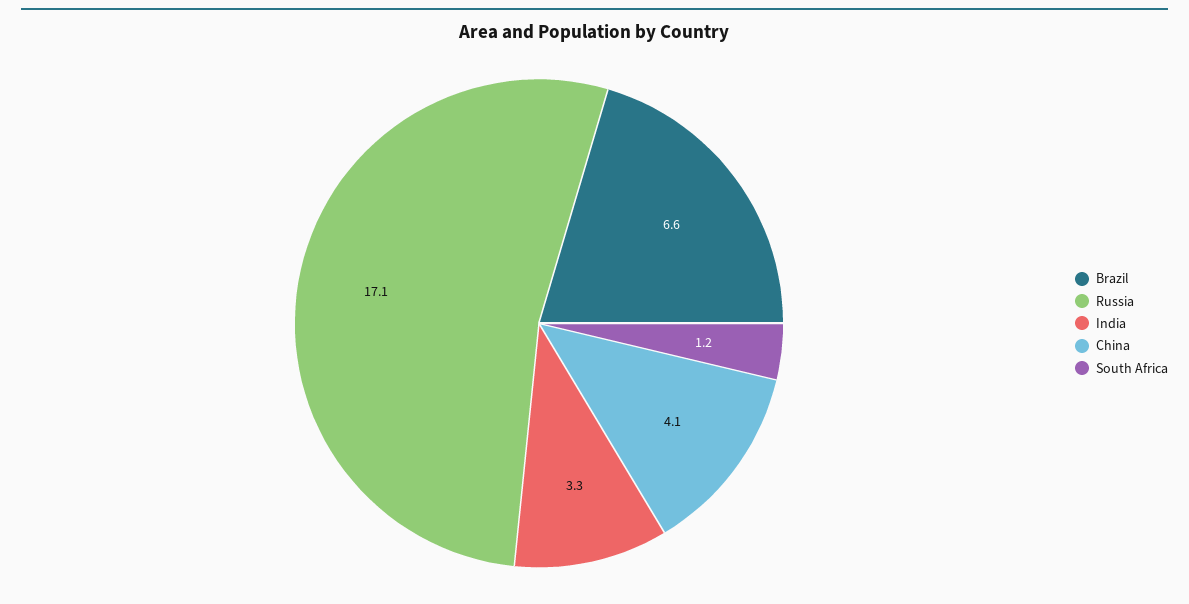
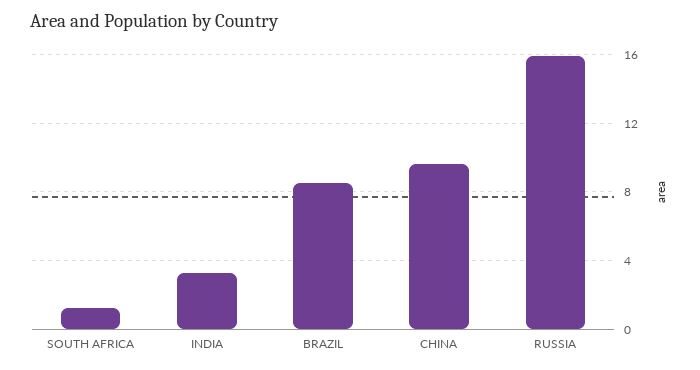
Brazil: 6.6 -> 8.5
Russia: 17.1 -> 16
China: 4.1 -> 9.5

